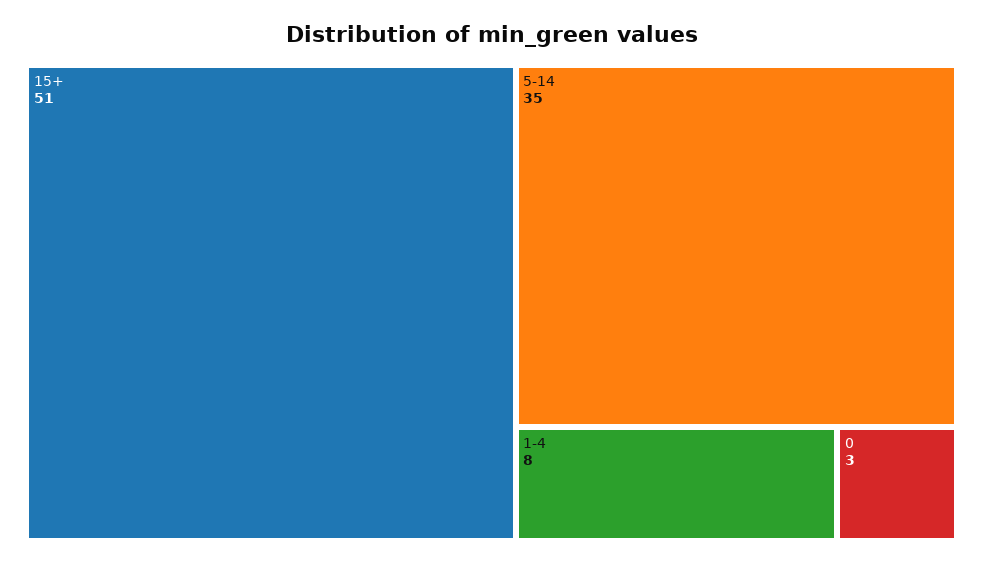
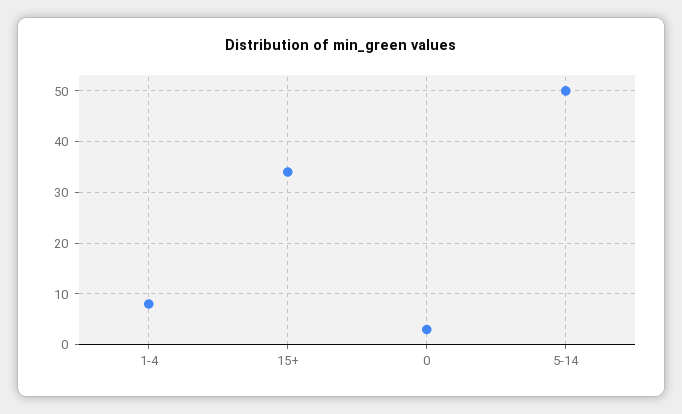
15+: 51 -> 35
5-14: 35 -> 50

